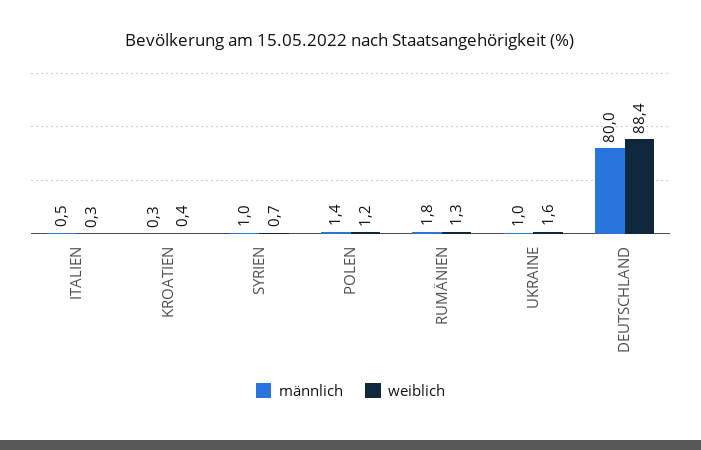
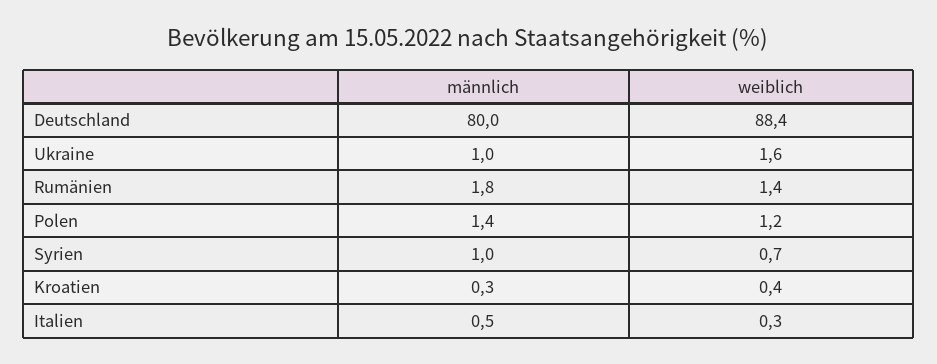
weiblich, RUMÄNIEN: 1.3 -> 1.4

